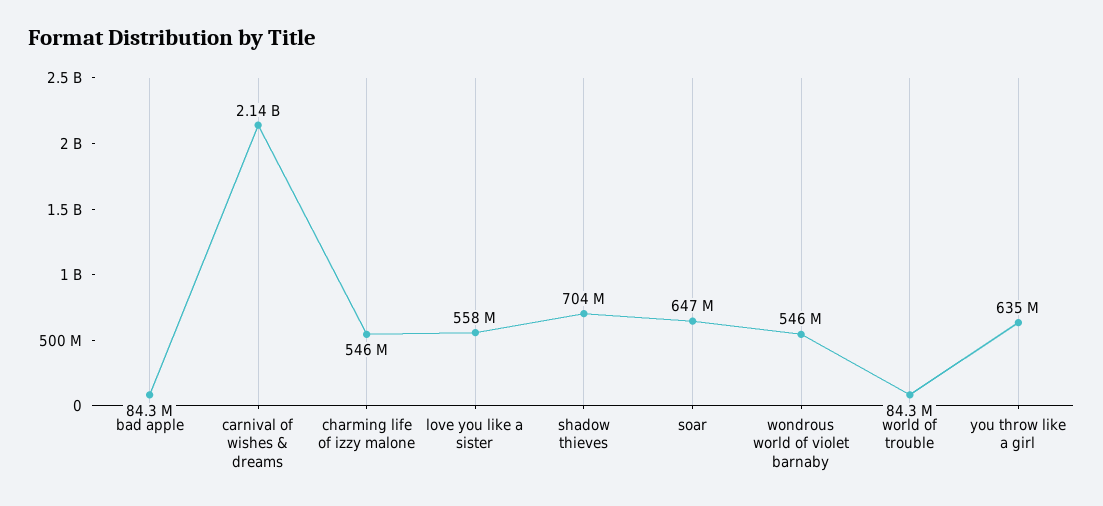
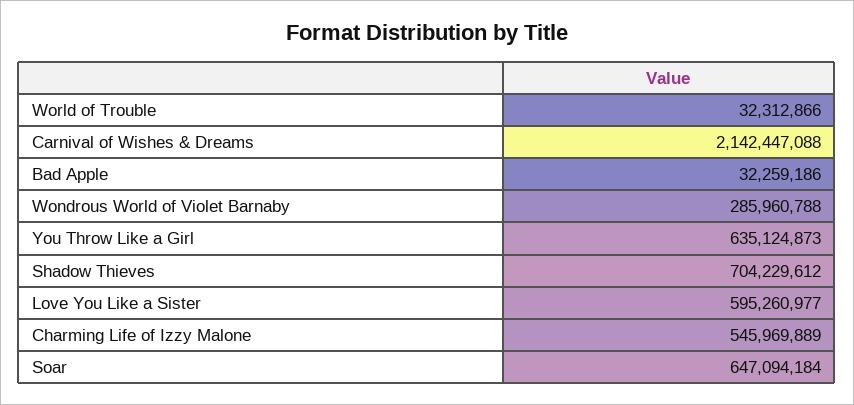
bad apple: 84300000 -> 32259186
love you like a sister: 558000000 -> 595260977
wondrous world of violet barnaby: 546000000 -> 285960788
world of trouble: 84300000 -> 32312866

